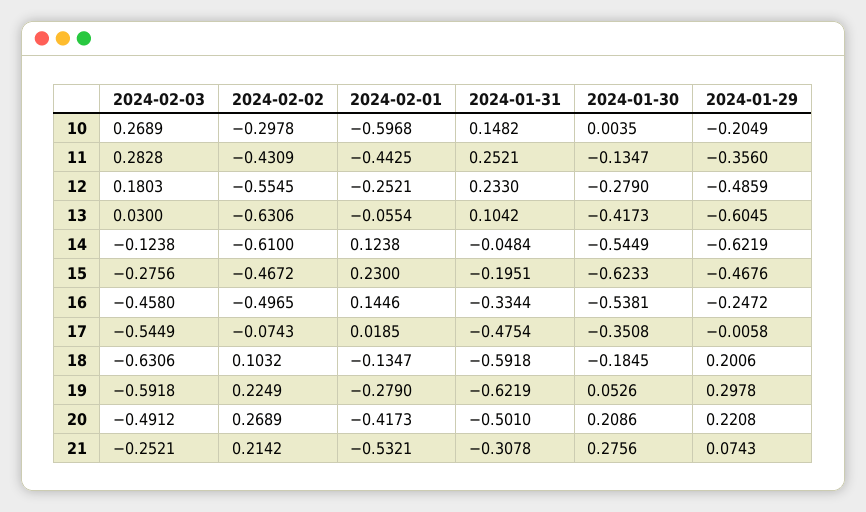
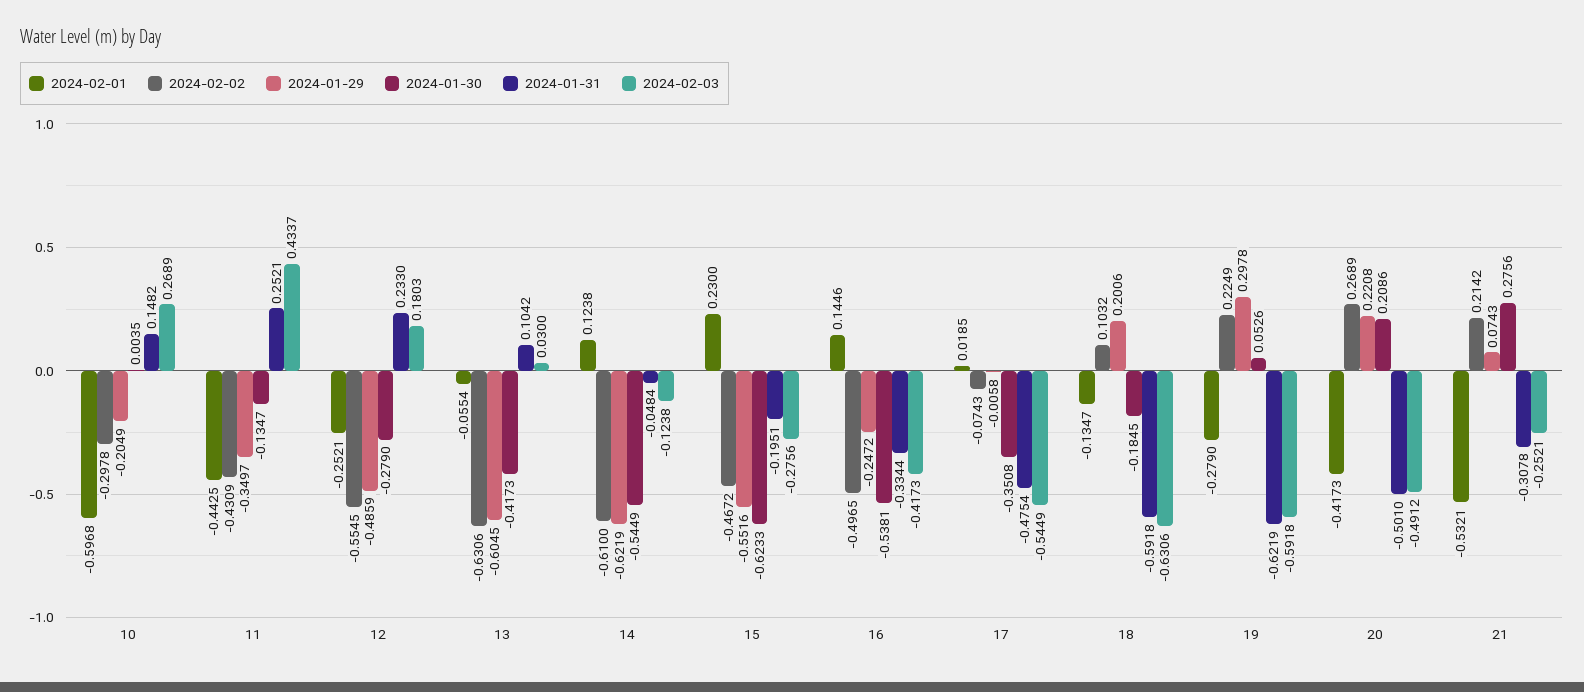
2024-02-03, 11: 0.2828 -> 0.4337
2024-01-29, 11: -0.356 -> -0.3497
2024-01-29, 15: -0.4676 -> -0.5516
2024-02-03, 16: -0.458 -> -0.4173

